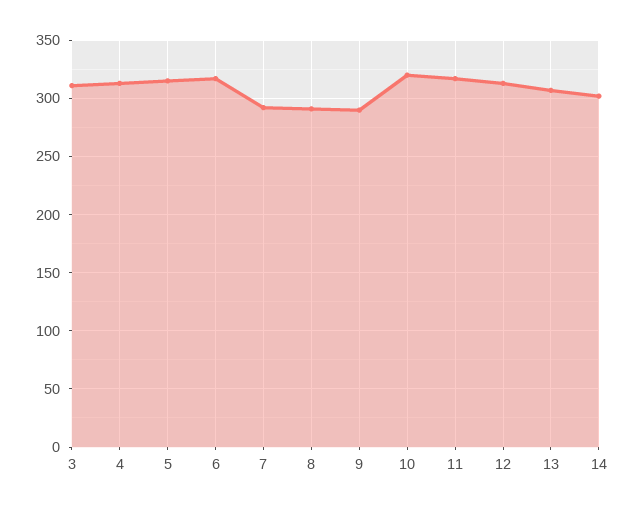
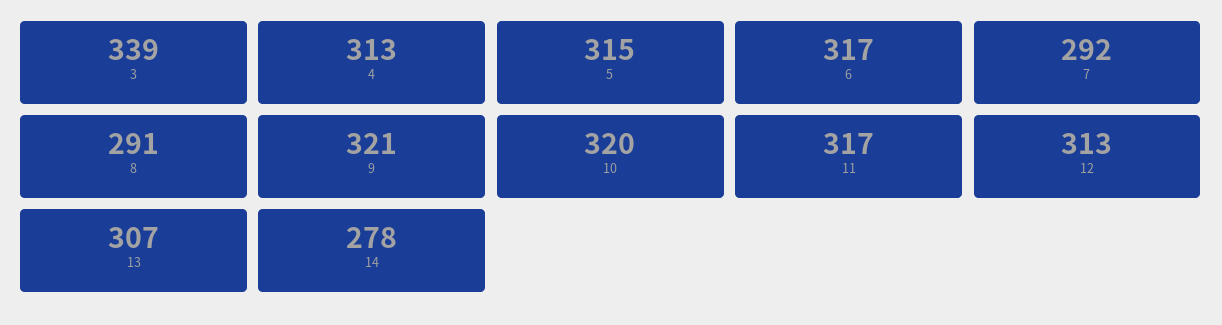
3: 310 -> 339
9: 290 -> 321
14: 300 -> 278

